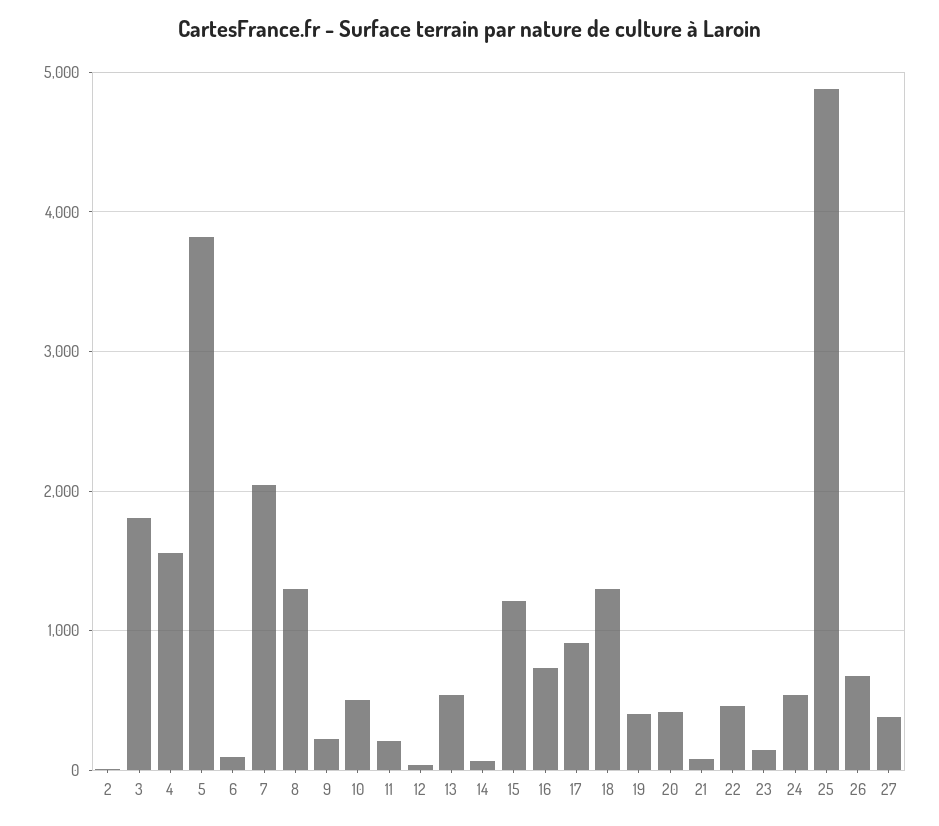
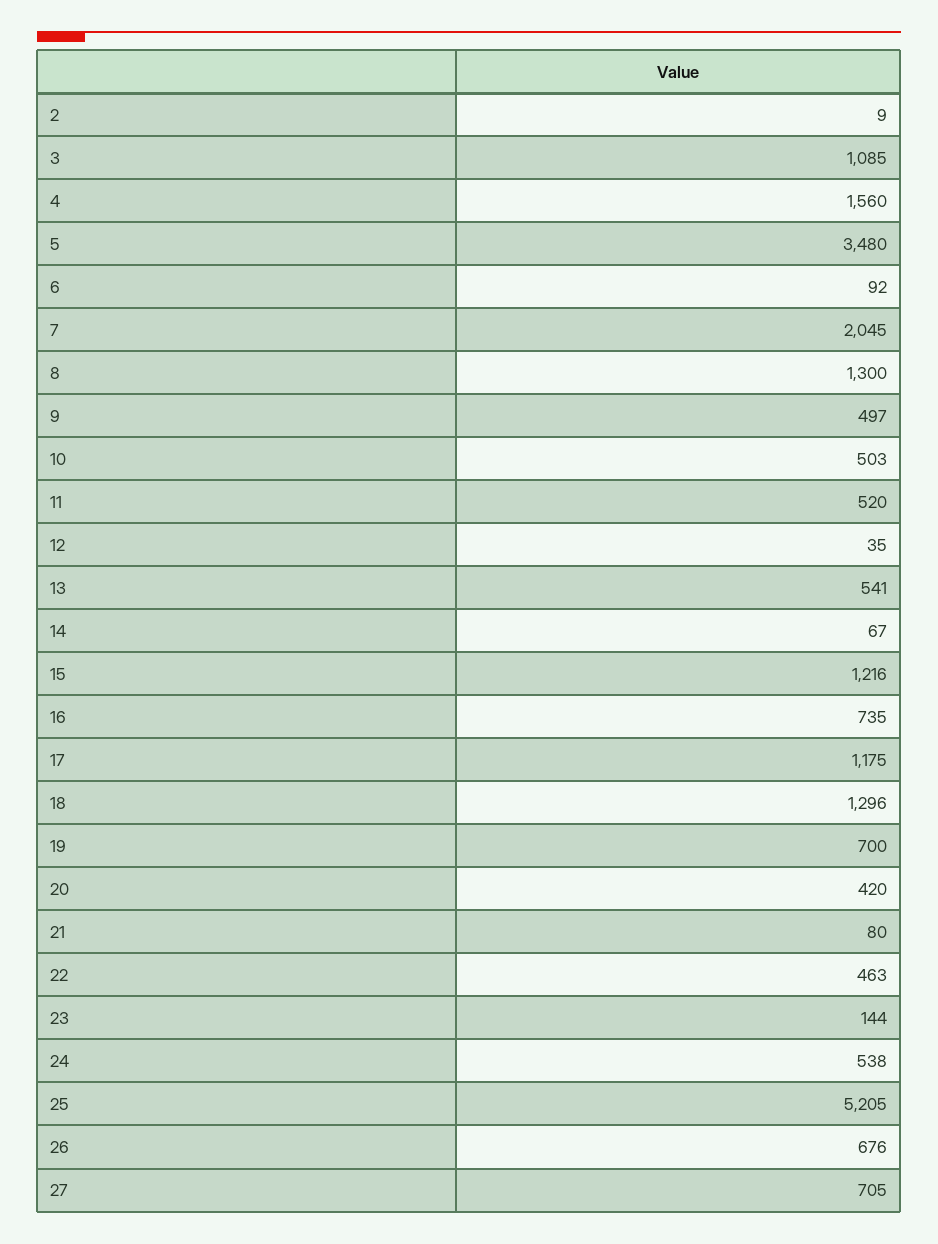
3: 1800 -> 1085
5: 3800 -> 3480
9: 200 -> 497
11: 200 -> 520
17: 900 -> 1175
19: 400 -> 700
25: 4900 -> 5205
27: 400 -> 705

